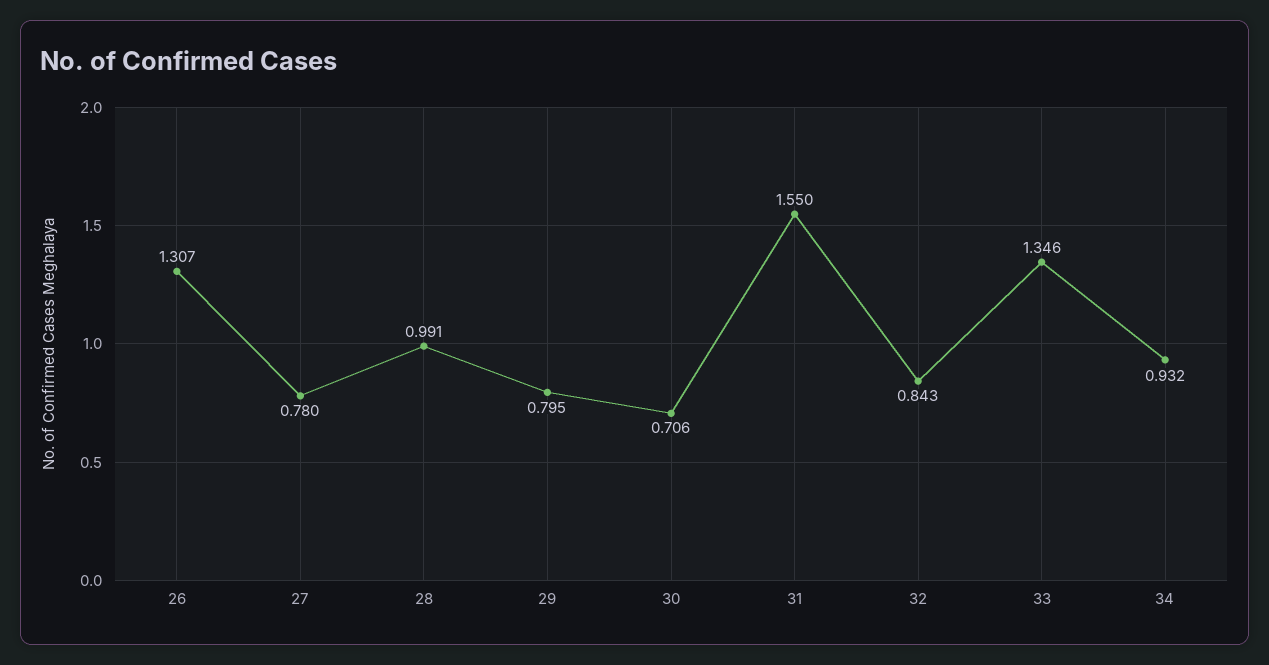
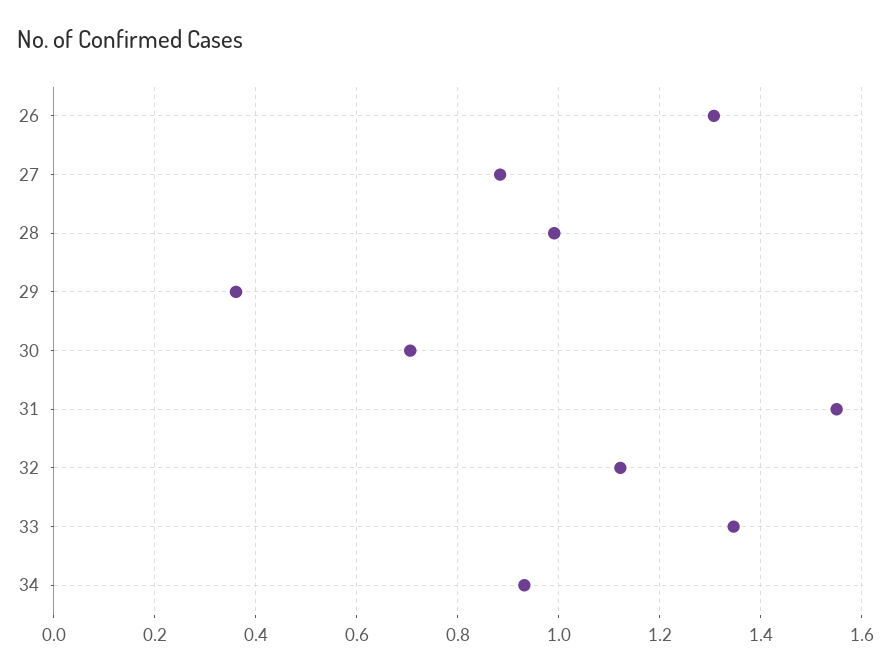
27: 0.78 -> 0.88
29: 0.795 -> 0.36
32: 0.843 -> 1.12

